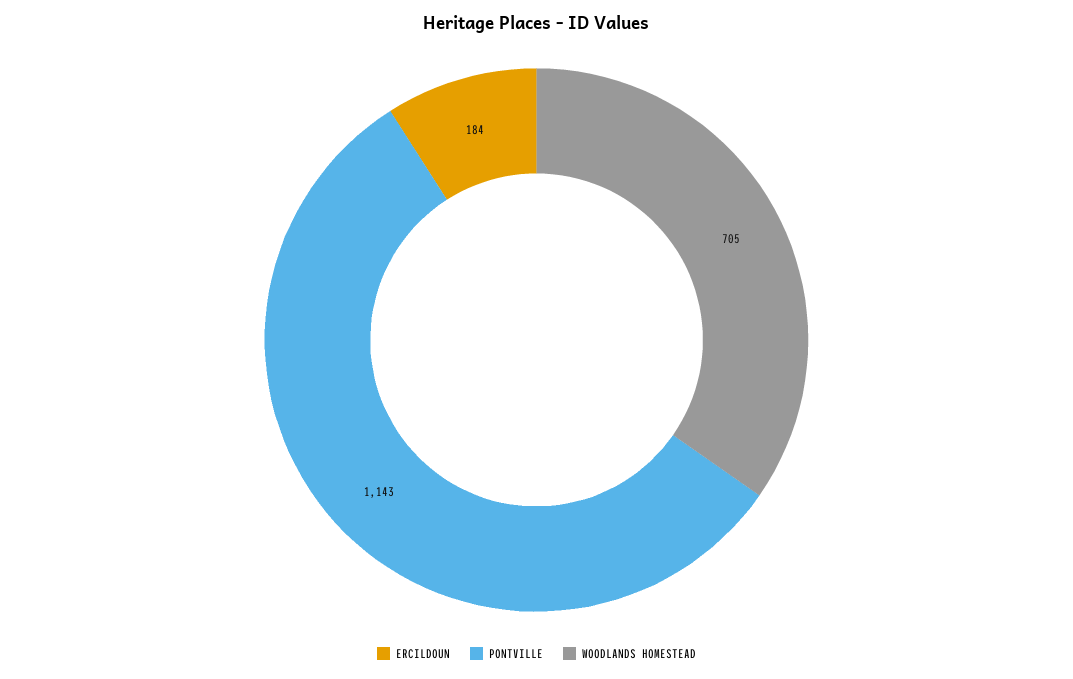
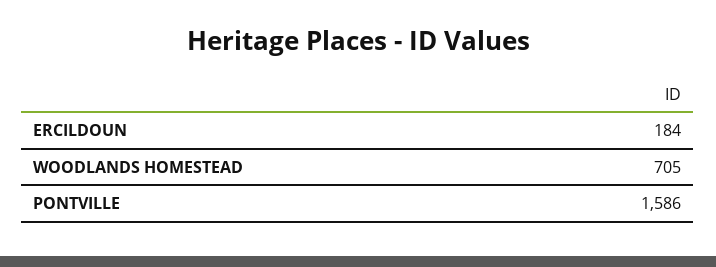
PONTVILLE: 1143 -> 1586

